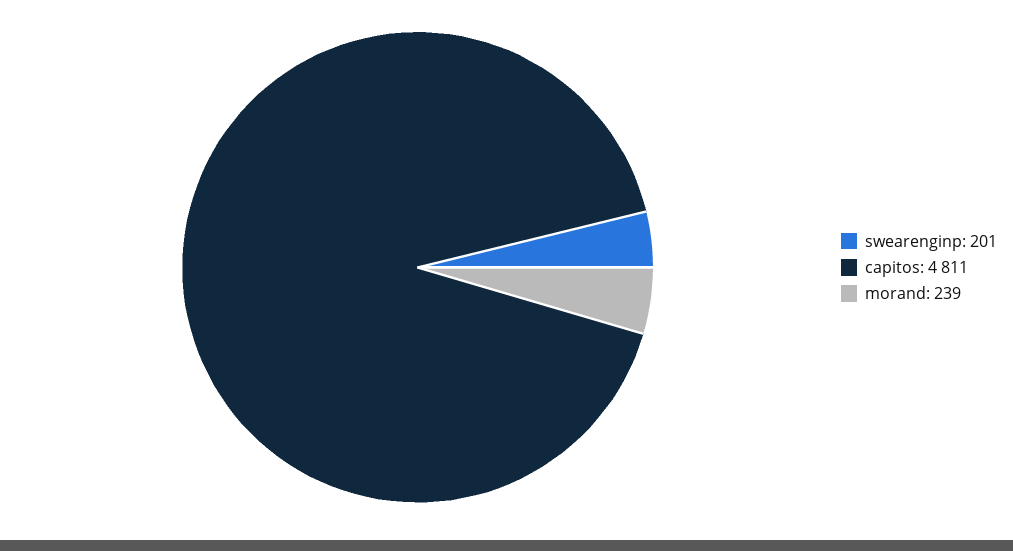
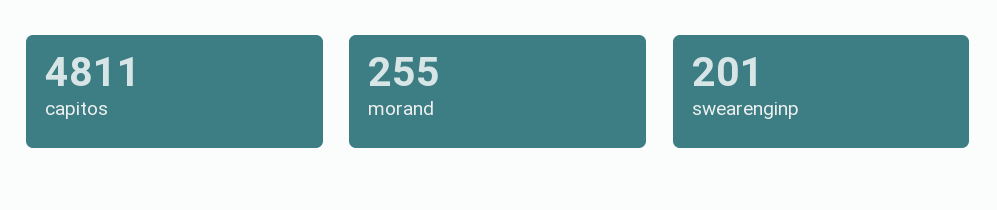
morand: 239 -> 255

